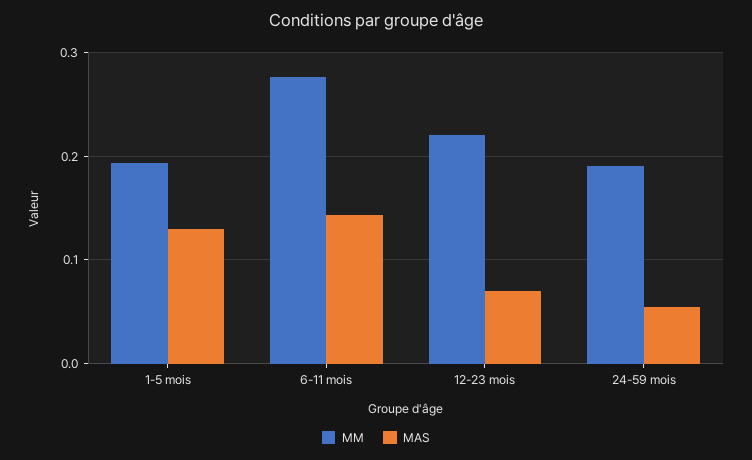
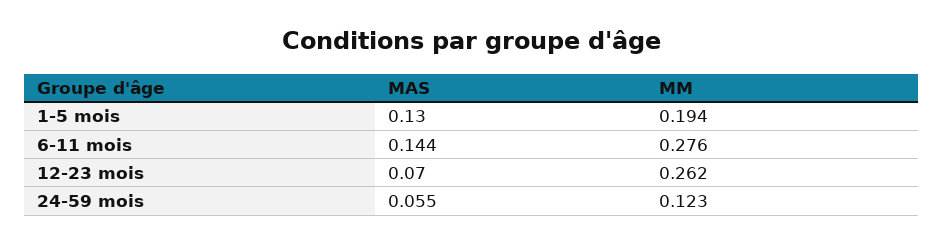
MM, 12-23 mois: 0.22 -> 0.262
MM, 24-59 mois: 0.19 -> 0.123

